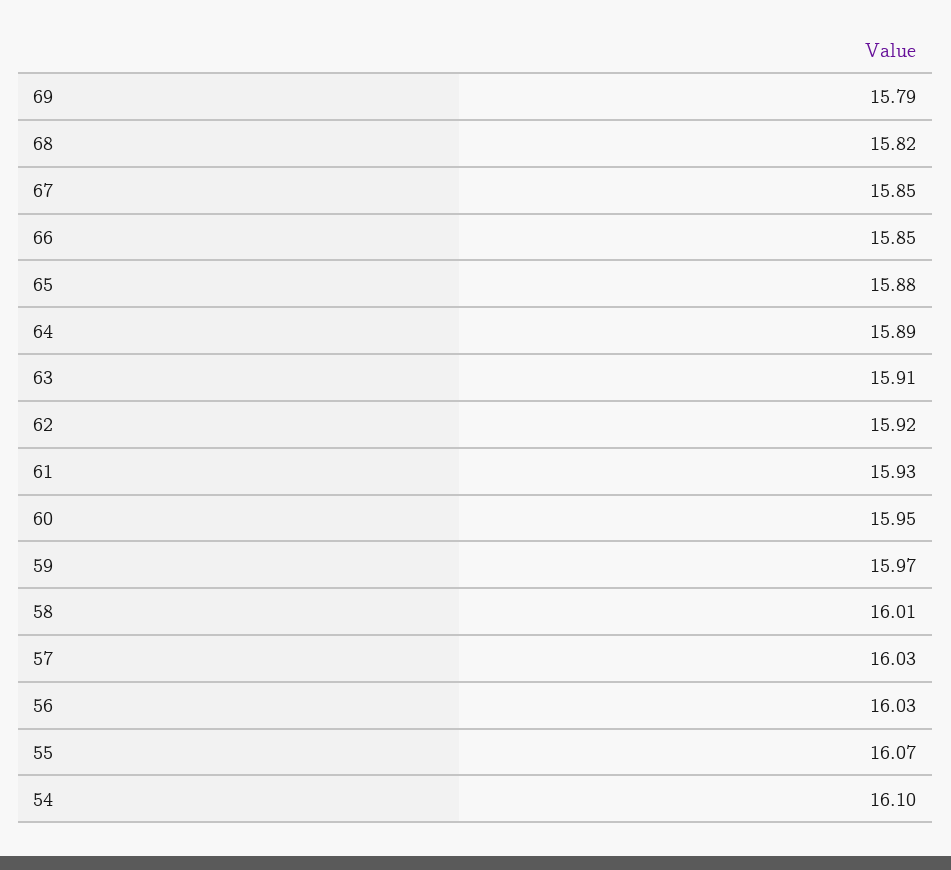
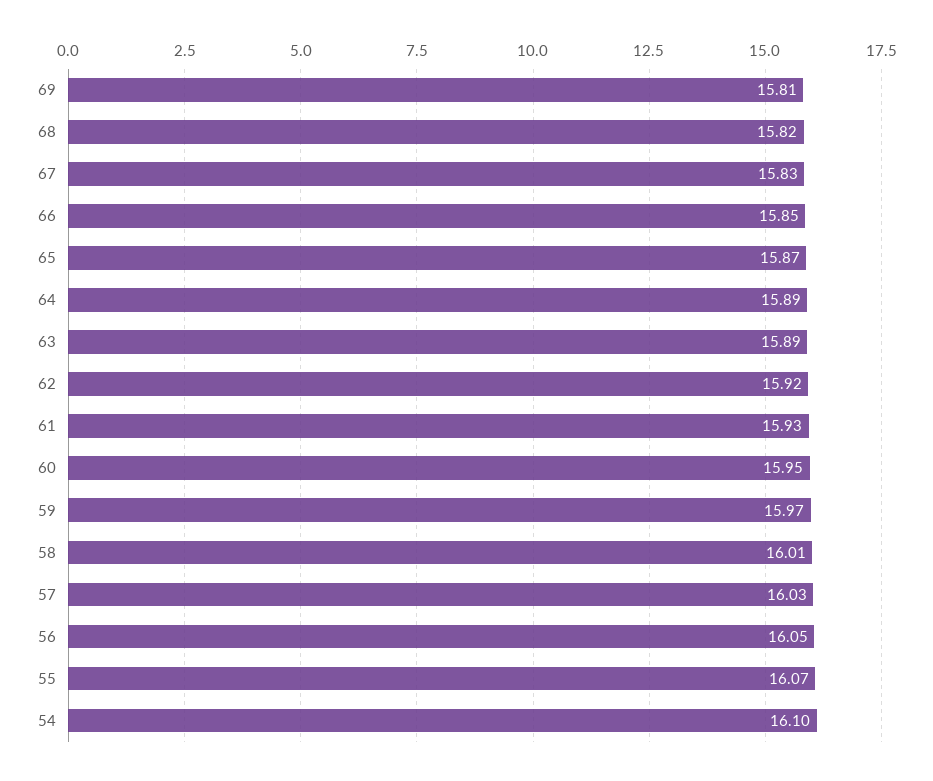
69: 15.79 -> 15.81
67: 15.85 -> 15.83
65: 15.88 -> 15.87
63: 15.91 -> 15.89
56: 16.03 -> 16.05

